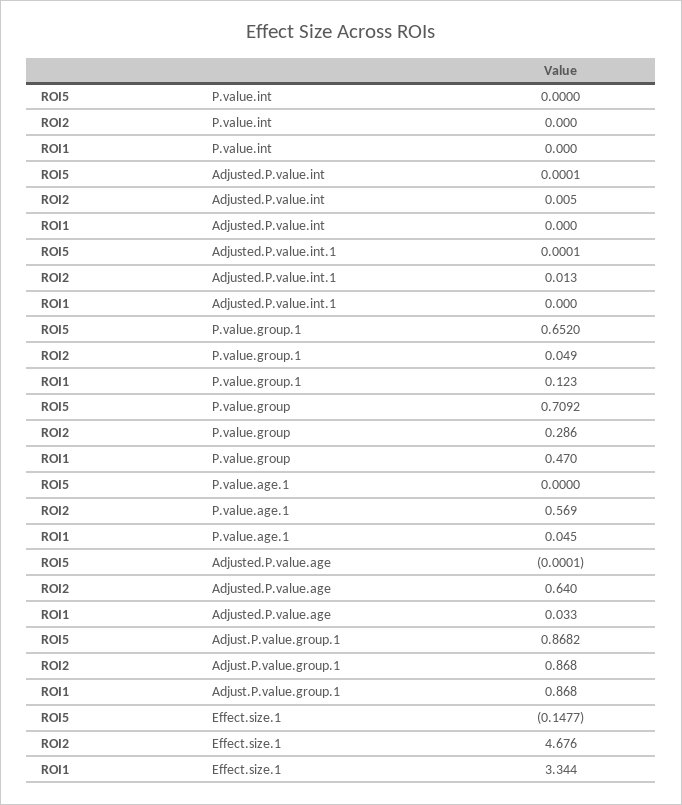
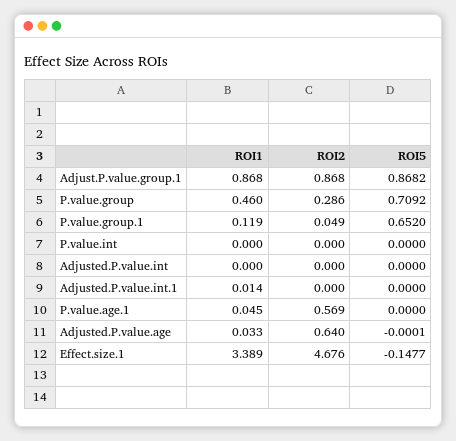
ROI5, Adjusted.P.value.int: 0.0001 -> 0
ROI2, Adjusted.P.value.int: 0.005 -> 0
ROI5, Adjusted.P.value.int.1: 0.0001 -> 0
ROI2, Adjusted.P.value.int.1: 0.013 -> 0
ROI1, Adjusted.P.value.int.1: 0 -> 0.014
ROI1, P.value.group.1: 0.123 -> 0.119
ROI1, P.value.group: 0.47 -> 0.46
ROI1, Effect.size.1: 3.344 -> 3.389

